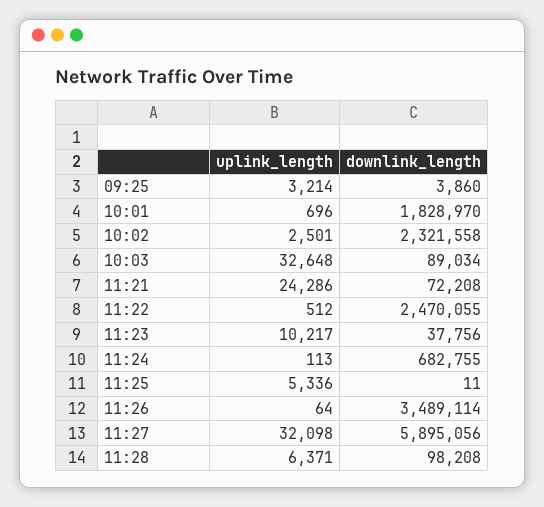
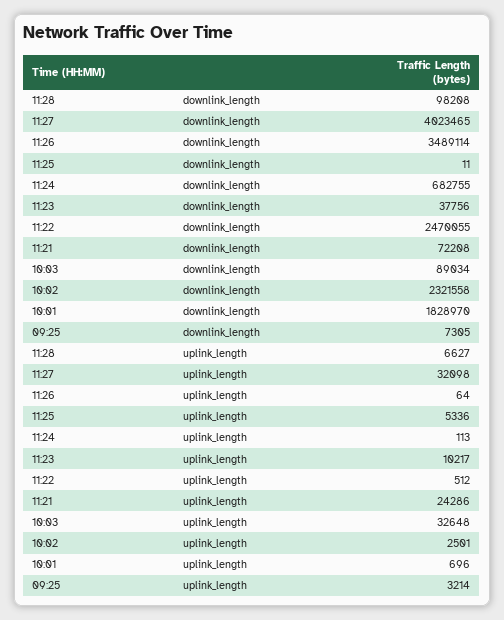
downlink_length, 09:25: 3860 -> 7305
downlink_length, 11:27: 5895056 -> 4023465
uplink_length, 11:28: 6371 -> 6627

